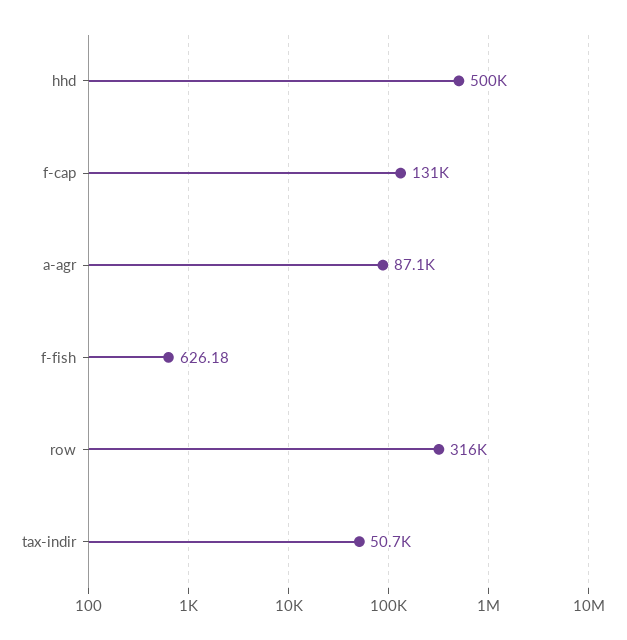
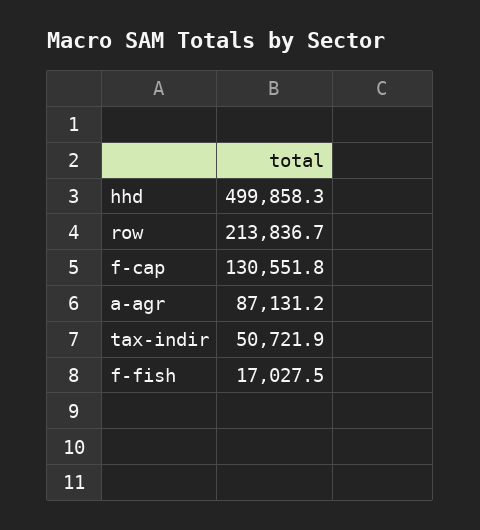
f-fish: 626.18 -> 17027.5
row: 316000 -> 213836.7

